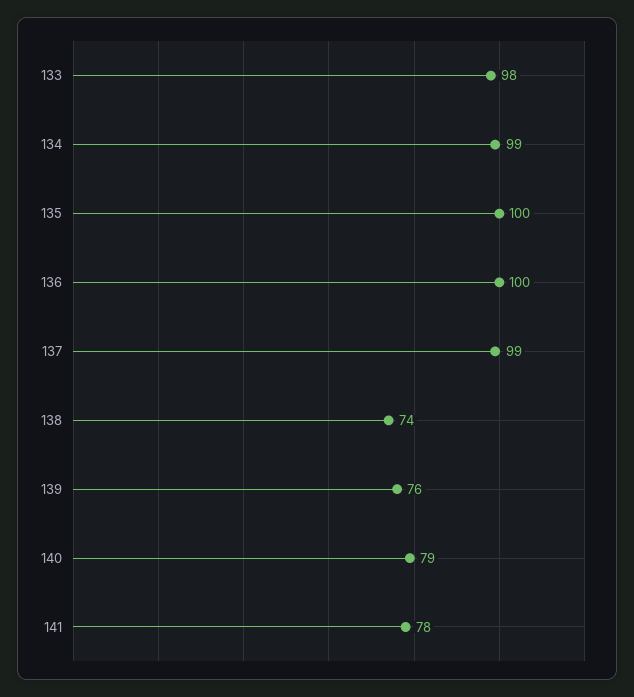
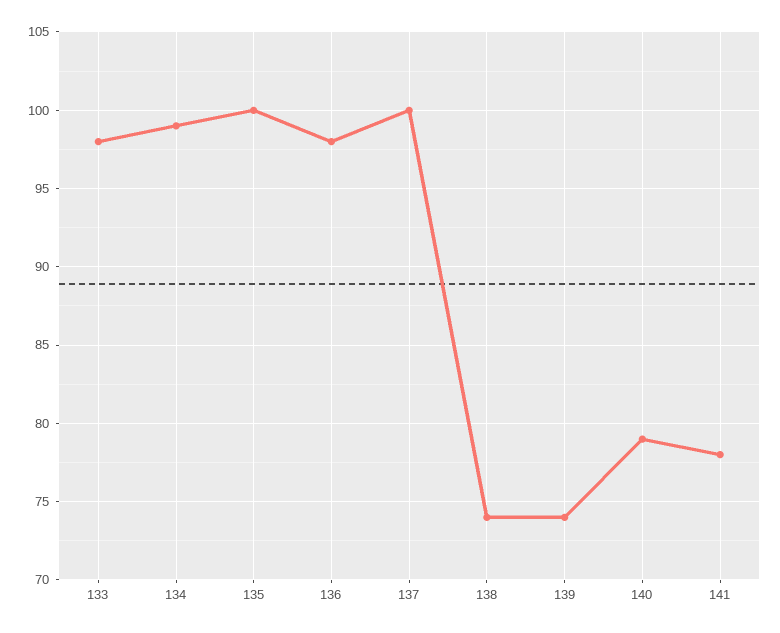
136: 100 -> 98
137: 99 -> 100
139: 76 -> 74

